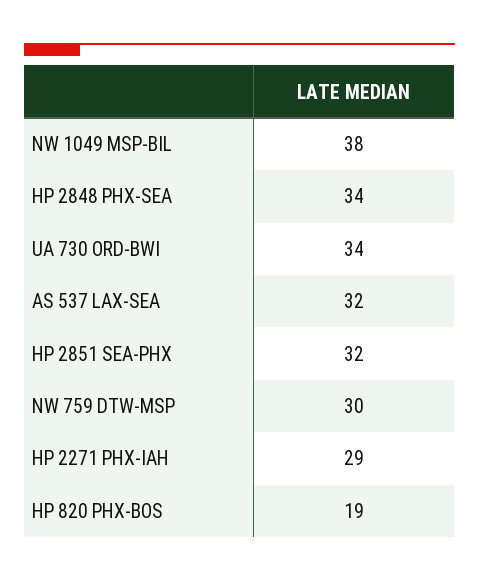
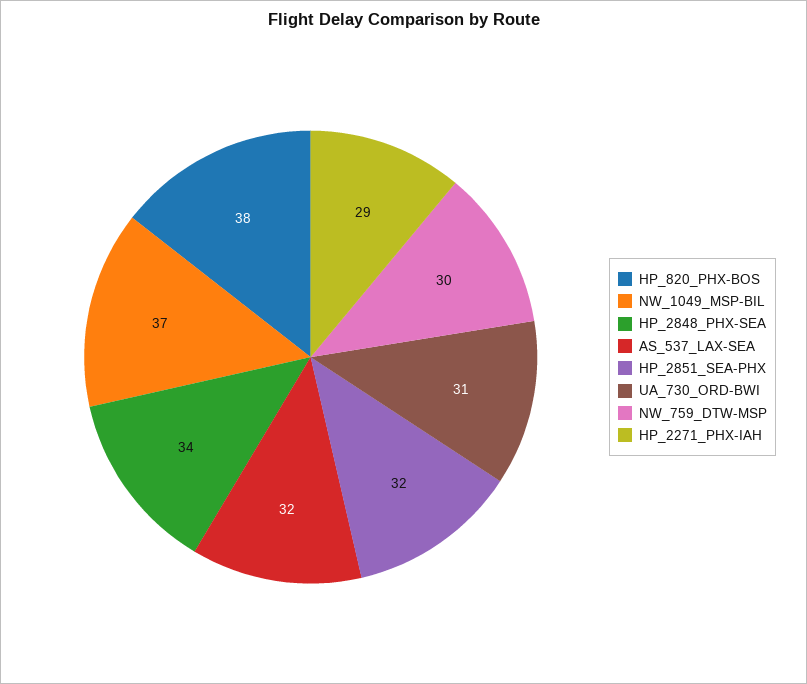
NW 1049 MSP-BIL: 38 -> 37
UA 730 ORD-BWI: 34 -> 31
HP 820 PHX-BOS: 19 -> 38

